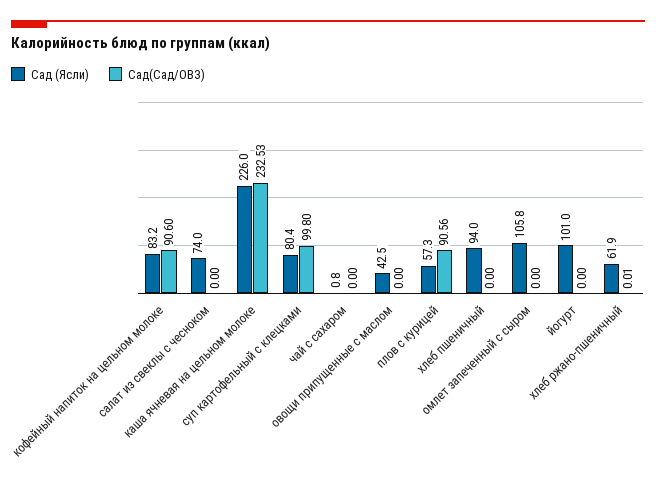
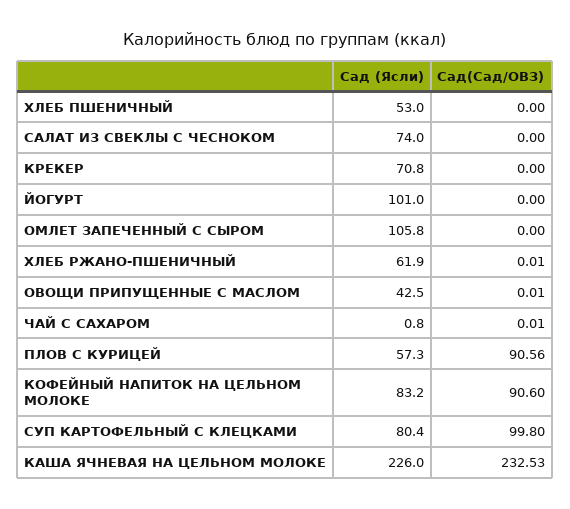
Сад(Сад/ОВЗ), чай с сахаром: 0 -> 0.01
Сад(Сад/ОВЗ), овощи припущенные с маслом: 0 -> 0.01
Сад (Ясли), хлеб пшеничный: 94 -> 53
Сад (Ясли), КРЕКЕР: none -> 70.8
Сад(Сад/ОВЗ), КРЕКЕР: none -> 0

